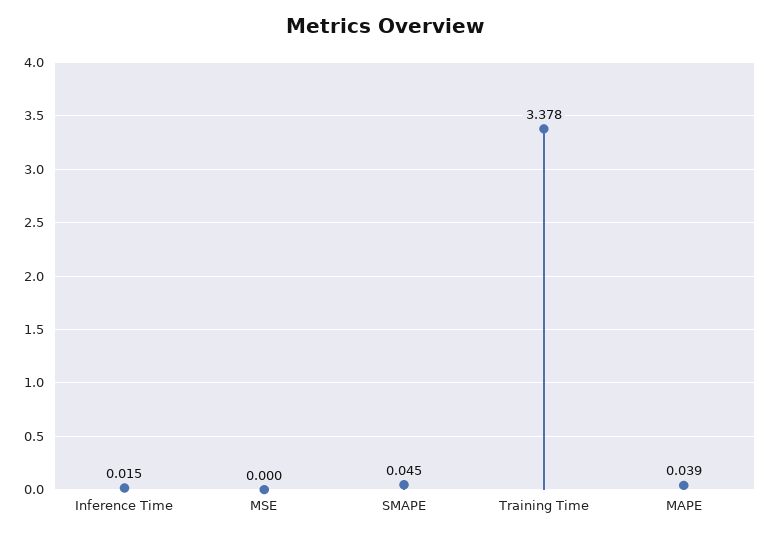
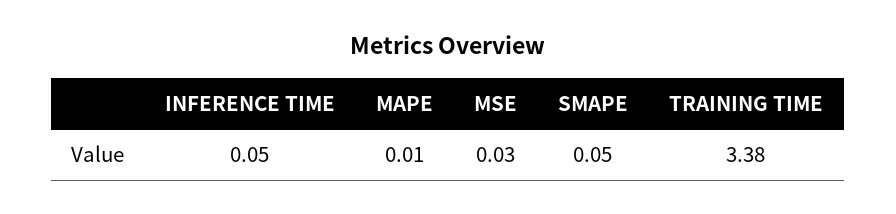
Inference Time: 0.015 -> 0.05
MSE: 0 -> 0.03
MAPE: 0.039 -> 0.01

